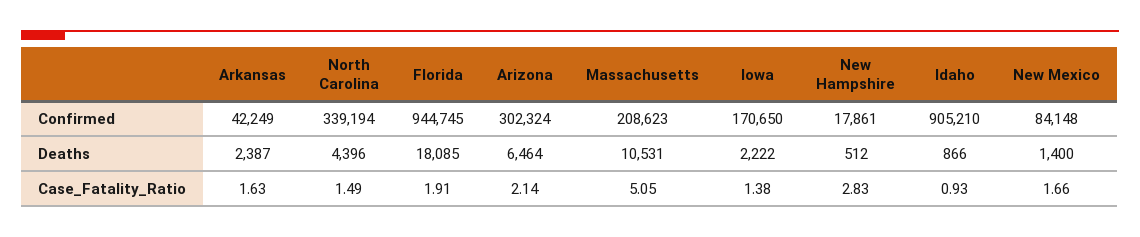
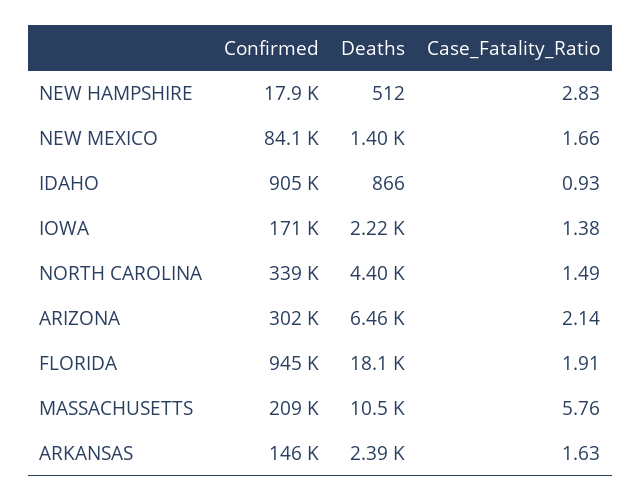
Arkansas, Confirmed: 42249 -> 146000
Massachusetts, Case_Fatality_Ratio: 5.05 -> 5.76

